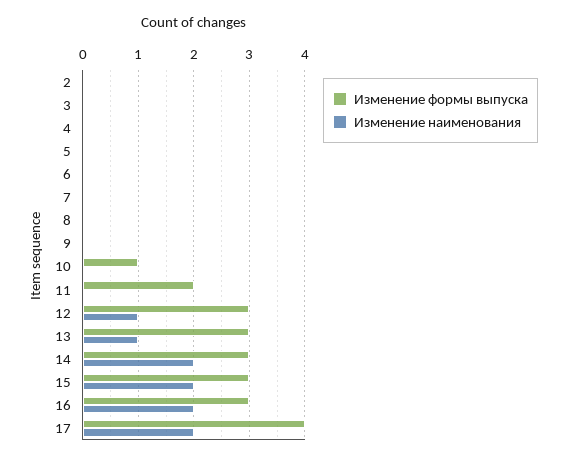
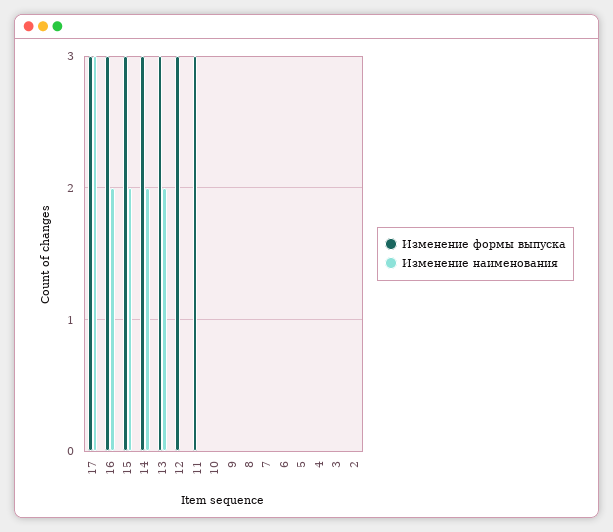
Изменение формы выпуска, 10: 1 -> 0
Изменение формы выпуска, 11: 2 -> 3
Изменение наименования, 12: 1 -> 0
Изменение наименования, 13: 1 -> 2
Изменение формы выпуска, 17: 4 -> 3
Изменение наименования, 17: 2 -> 3

